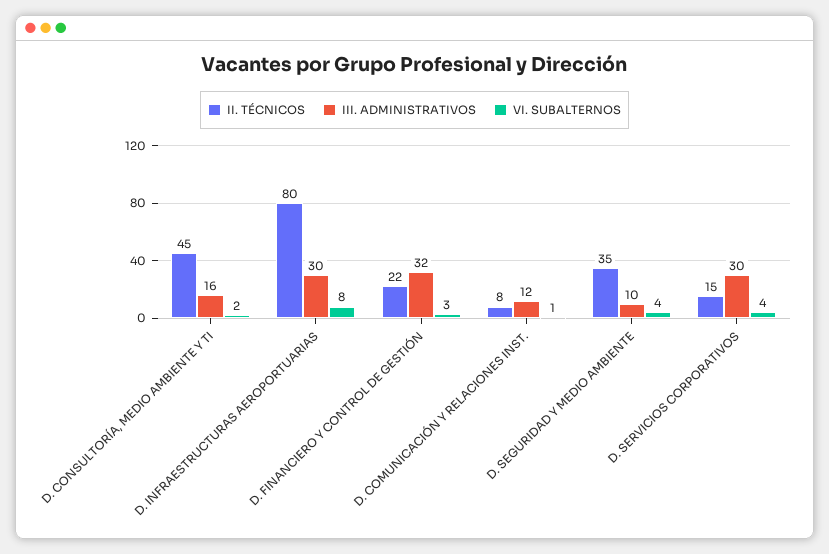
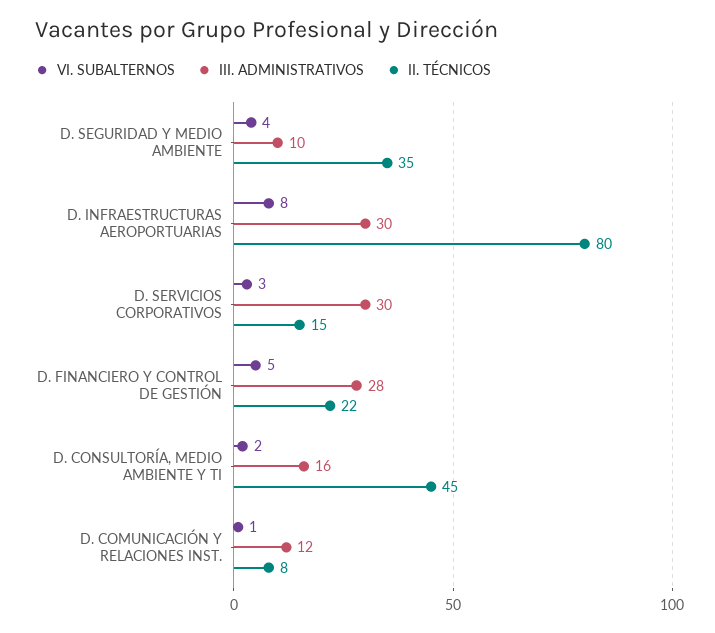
III. ADMINISTRATIVOS, D. FINANCIERO Y CONTROL DE GESTIÓN: 32 -> 28
VI. SUBALTERNOS, D. FINANCIERO Y CONTROL DE GESTIÓN: 3 -> 5
VI. SUBALTERNOS, D. SERVICIOS CORPORATIVOS: 4 -> 3

